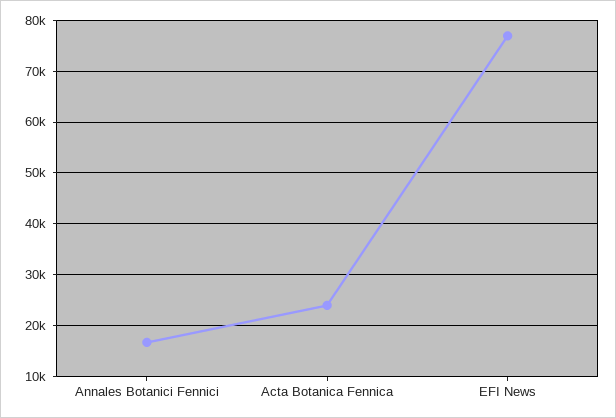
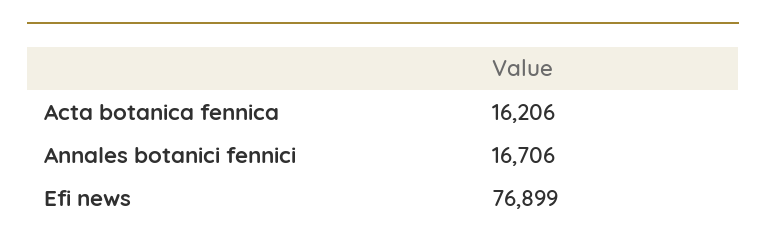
Acta Botanica Fennica: 24000 -> 16206

